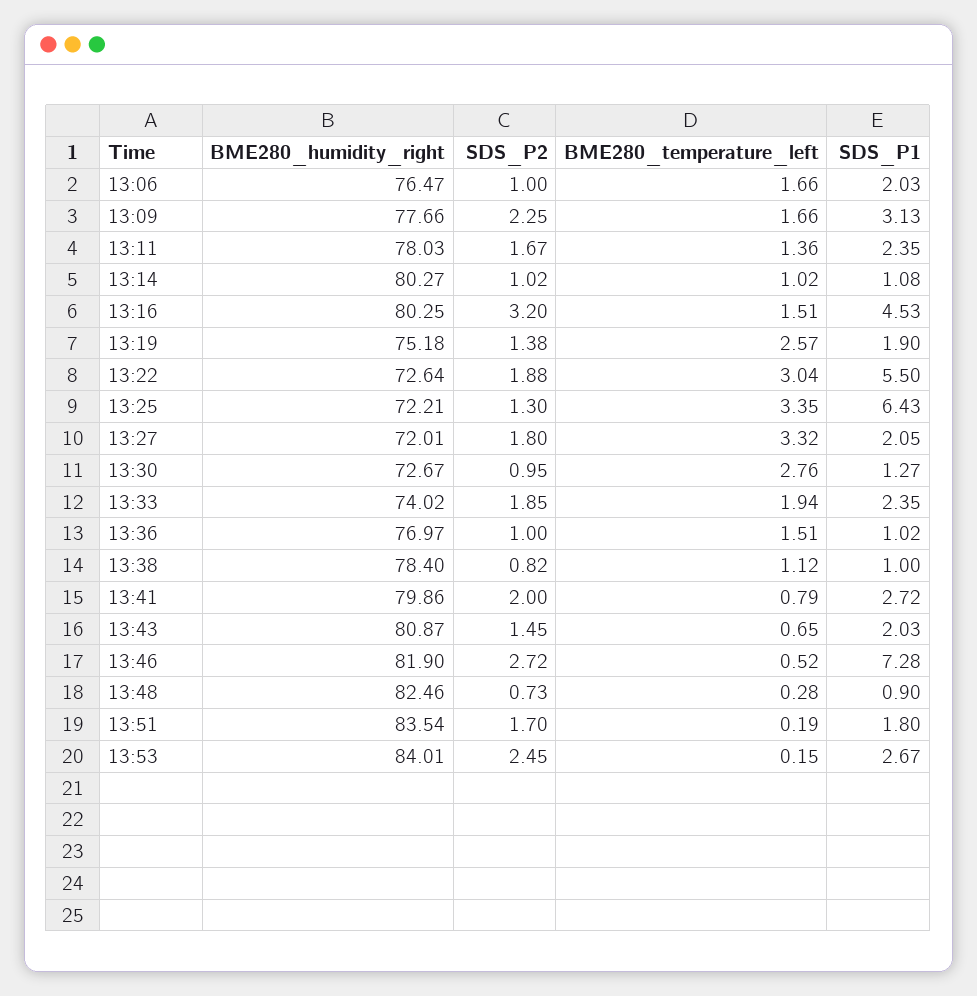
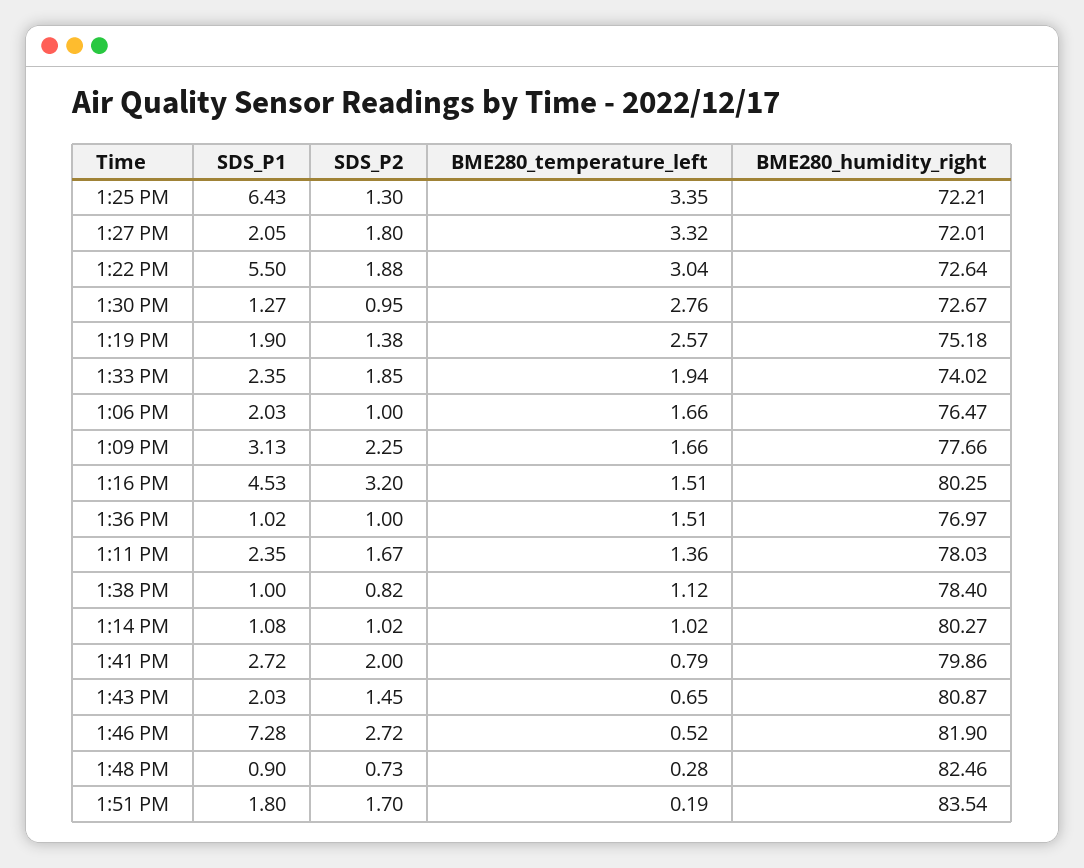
BME280_humidity_right, 13:53: 84.01 -> none
SDS_P2, 13:53: 2.45 -> none
BME280_temperature_left, 13:53: 0.15 -> none
SDS_P1, 13:53: 2.67 -> none

